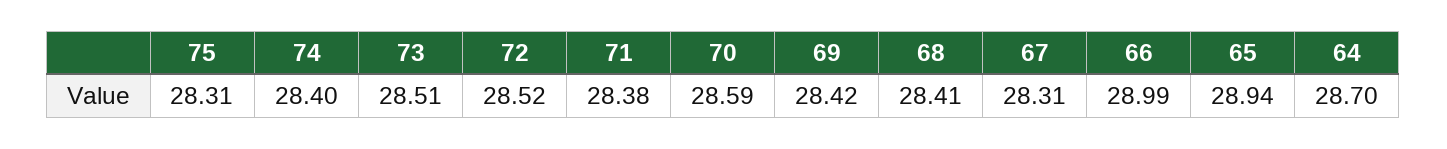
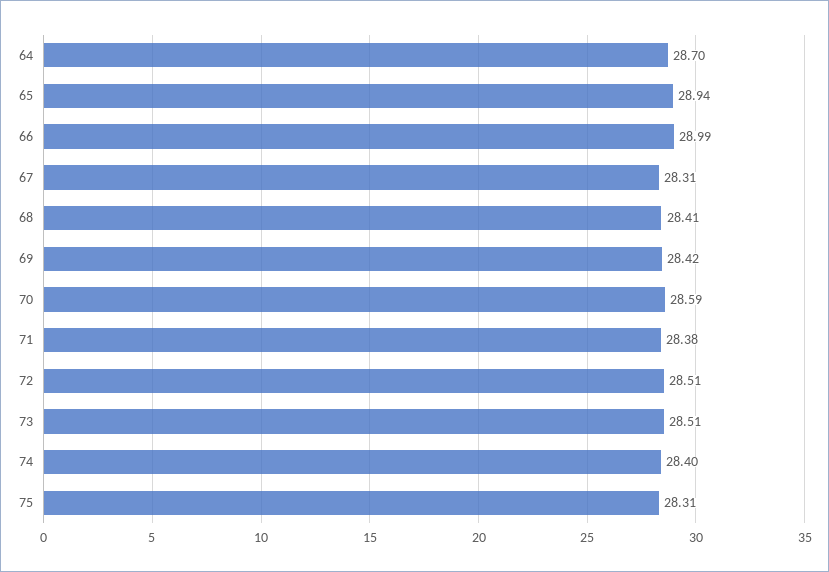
72: 28.52 -> 28.51

